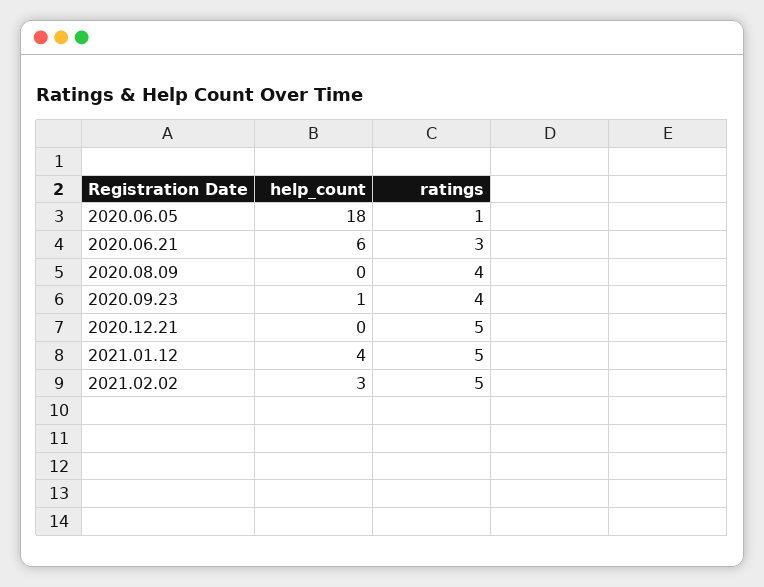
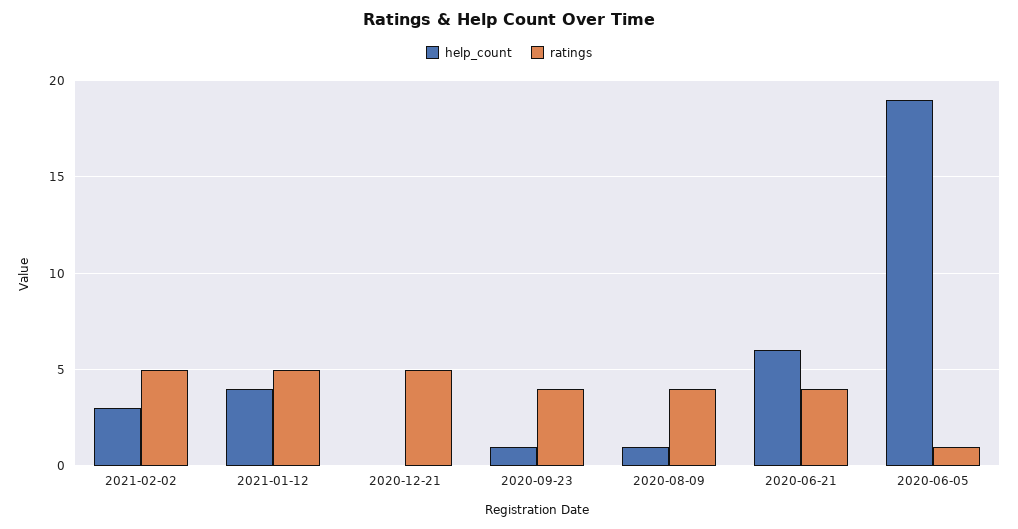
help_count, 2020.06.05: 18 -> 19
ratings, 2020.06.21: 3 -> 4
help_count, 2020.08.09: 0 -> 1

